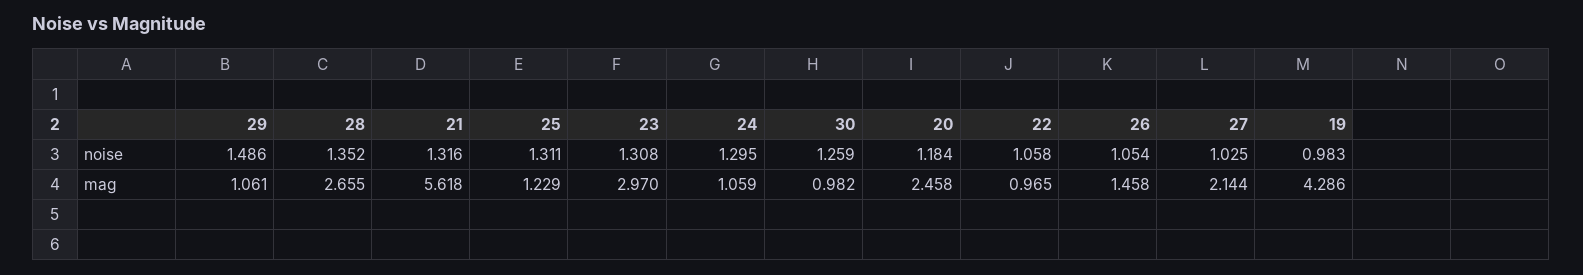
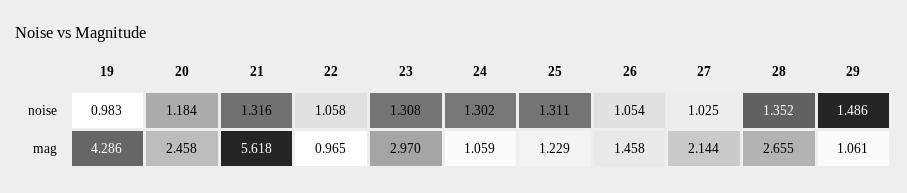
24, noise: 1.295 -> 1.302
30, noise: 1.259 -> none
30, mag: 0.982 -> none

